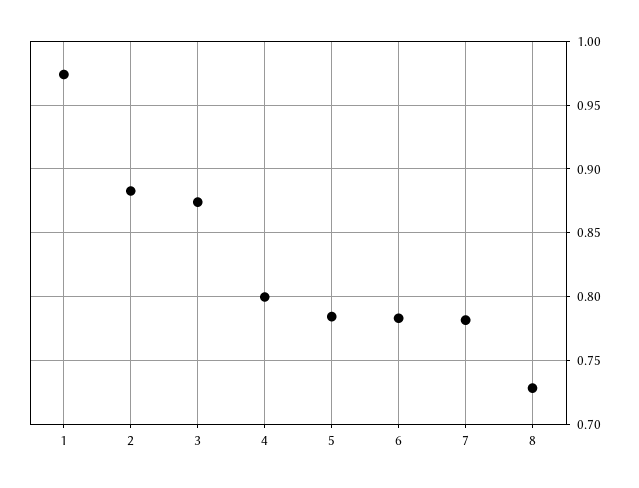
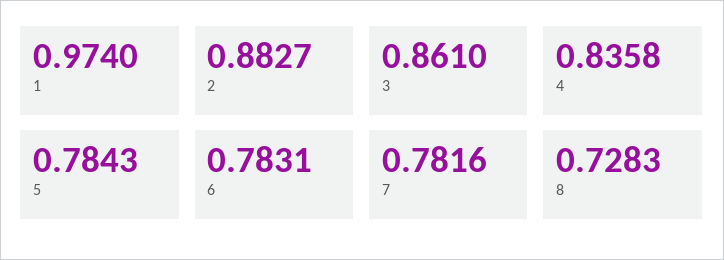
3: 0.875 -> 0.861
4: 0.8 -> 0.8358

